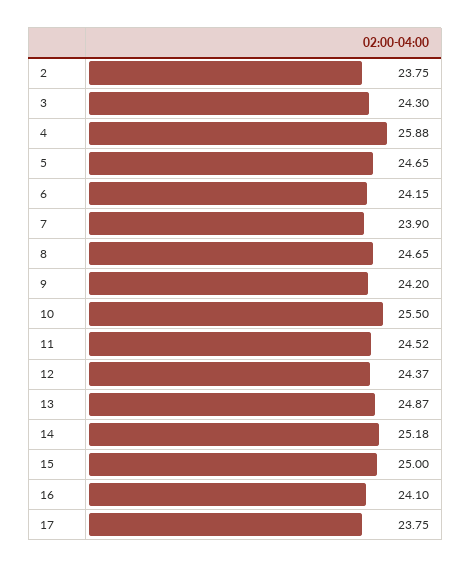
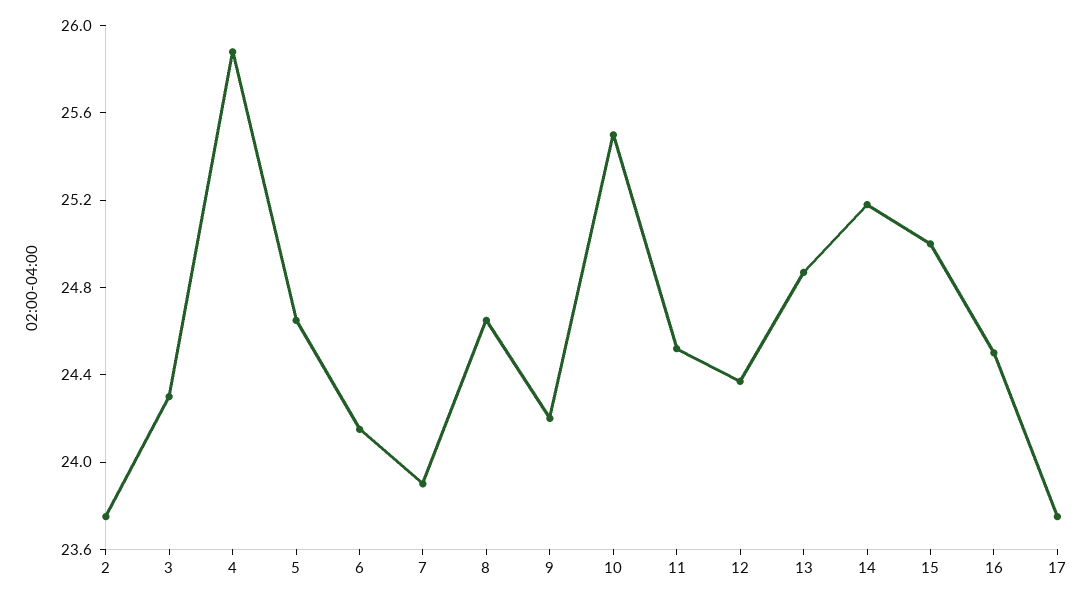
16: 24.1 -> 24.5

